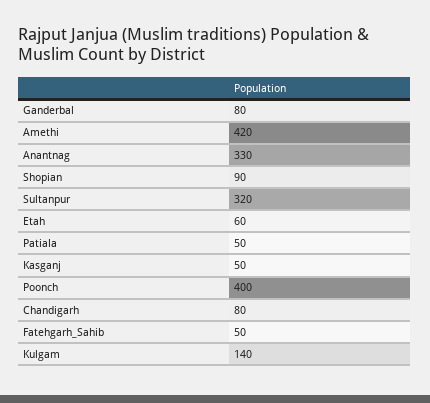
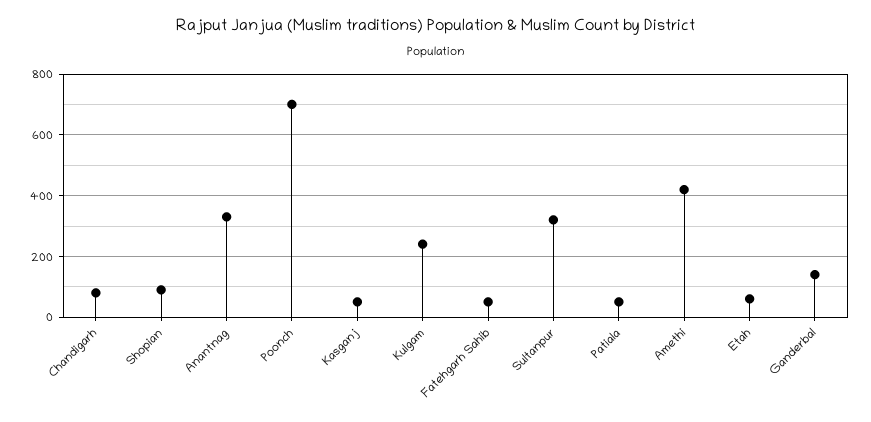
Ganderbal: 80 -> 140
Poonch: 400 -> 700
Kulgam: 140 -> 240

